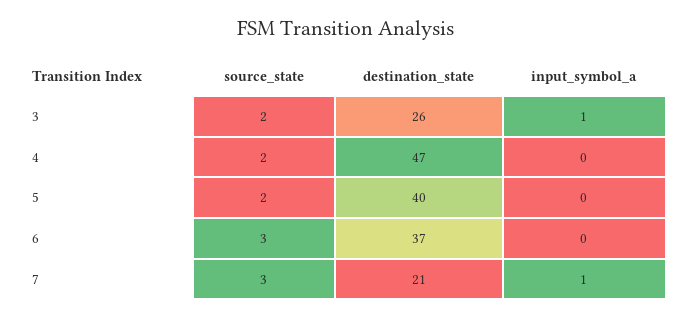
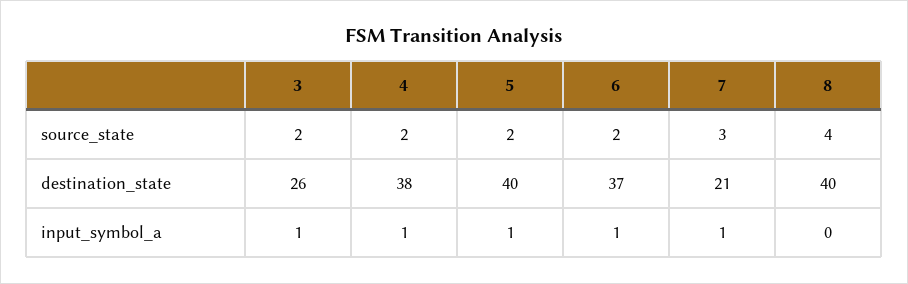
destination_state, 4: 47 -> 38
input_symbol_a, 4: 0 -> 1
input_symbol_a, 5: 0 -> 1
source_state, 6: 3 -> 2
input_symbol_a, 6: 0 -> 1
source_state, 8: none -> 4
destination_state, 8: none -> 40
input_symbol_a, 8: none -> 0

